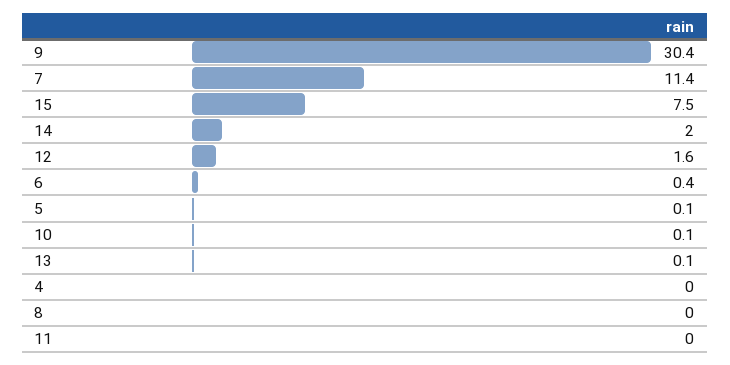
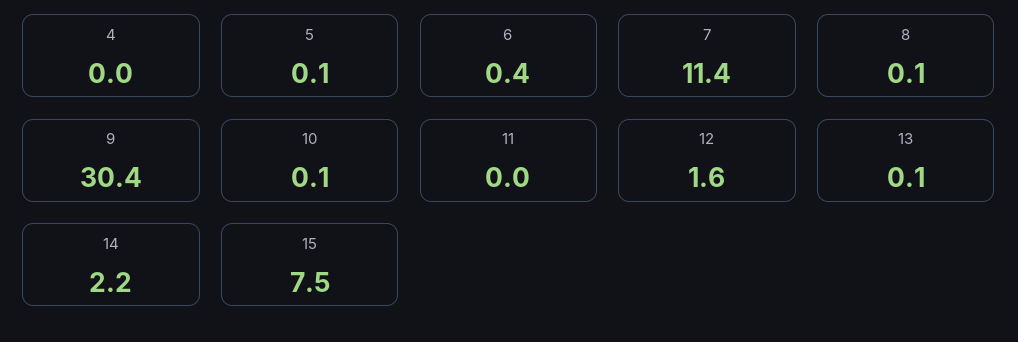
14: 2 -> 2.2
8: 0 -> 0.1

